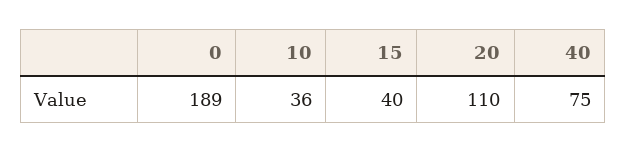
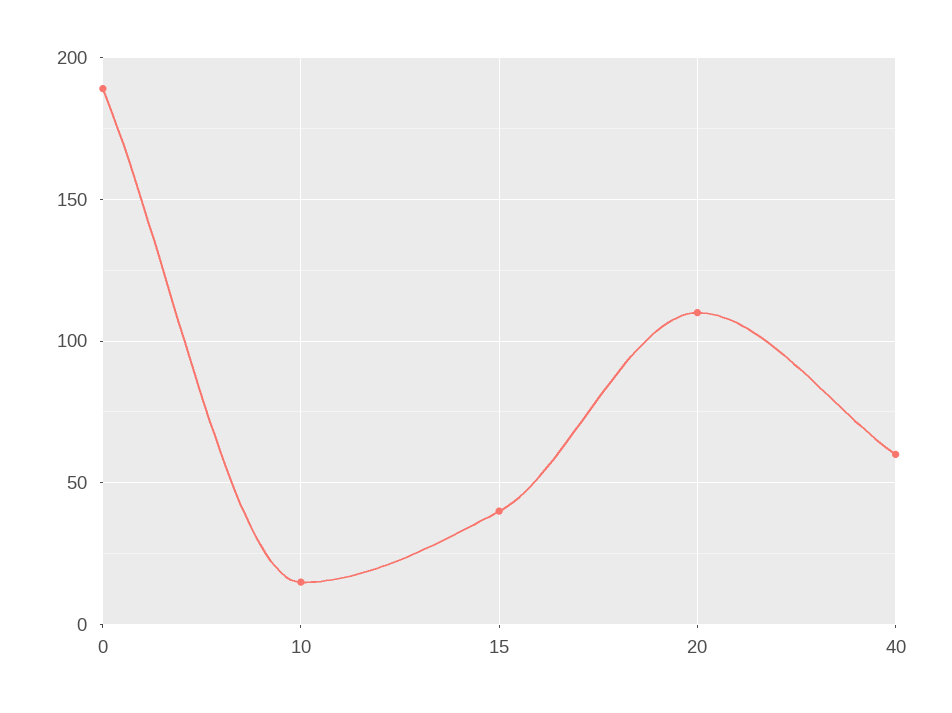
10: 36 -> 15
40: 75 -> 60

